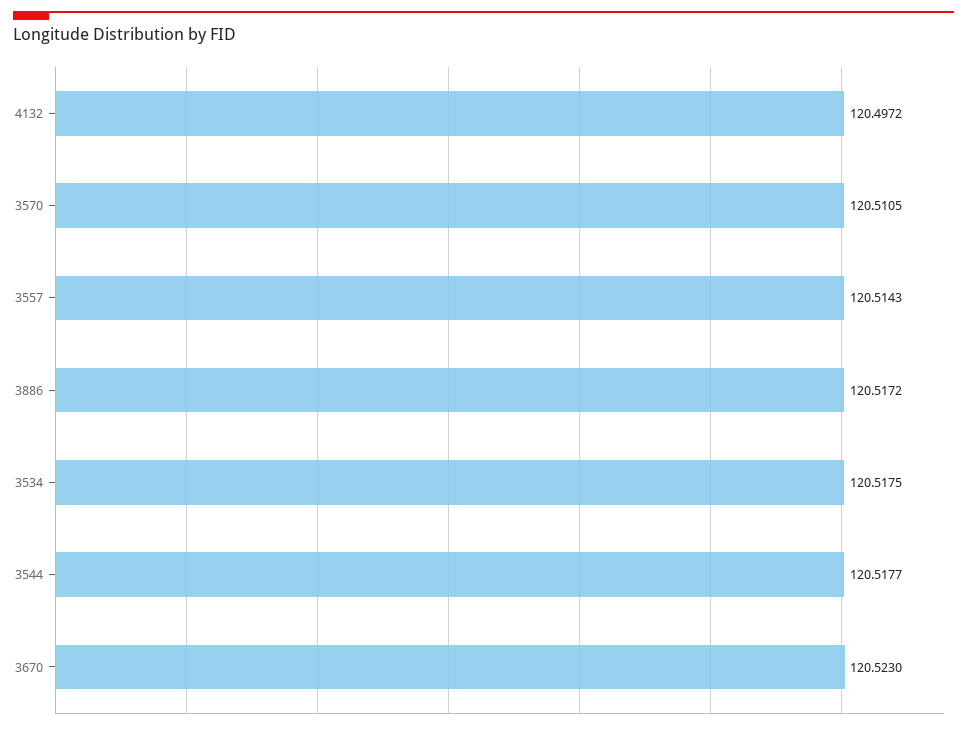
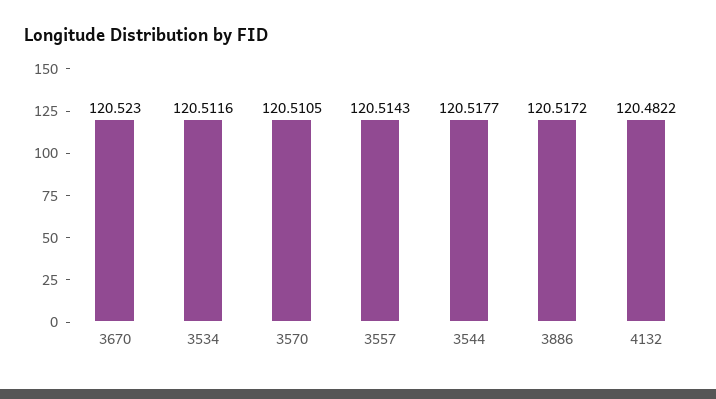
4132: 120.4972 -> 120.4822
3534: 120.5175 -> 120.5116

